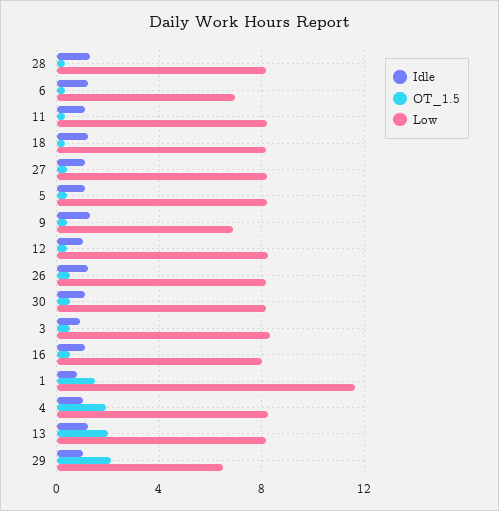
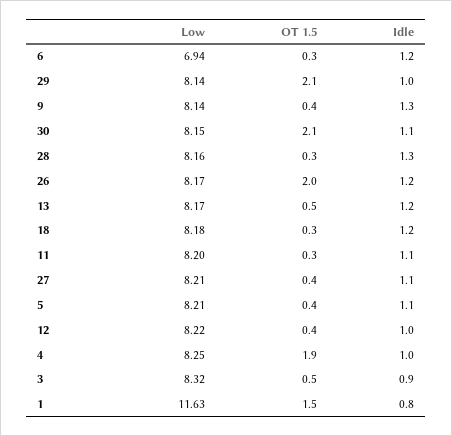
Low, 9: 7 -> 8.14
OT_1.5, 26: 0.5 -> 2
OT_1.5, 30: 0.5 -> 2.1
Idle, 16: 1 -> none
OT_1.5, 16: 0.5 -> none
Low, 16: 8 -> none
OT_1.5, 13: 2 -> 0.5
Low, 29: 6.5 -> 8.14

